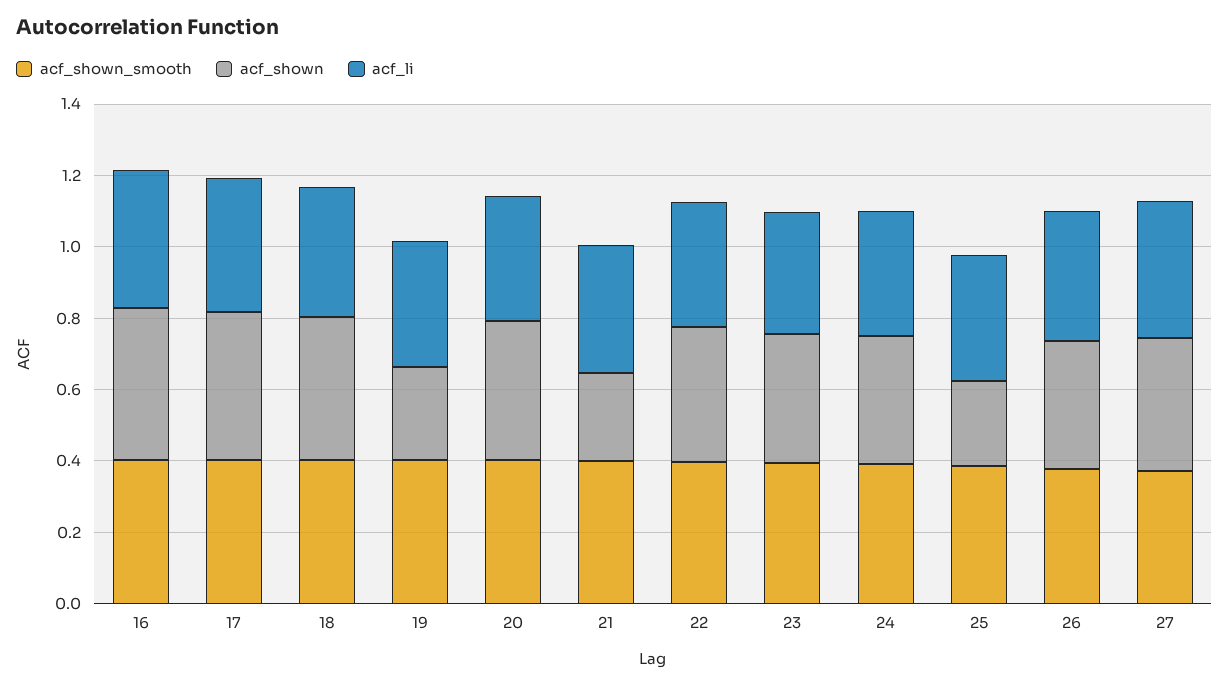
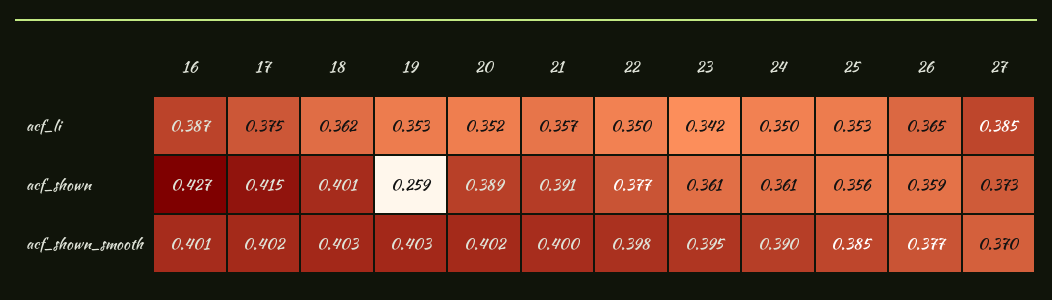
acf_shown, 21: 0.25 -> 0.391
acf_shown, 25: 0.25 -> 0.356

